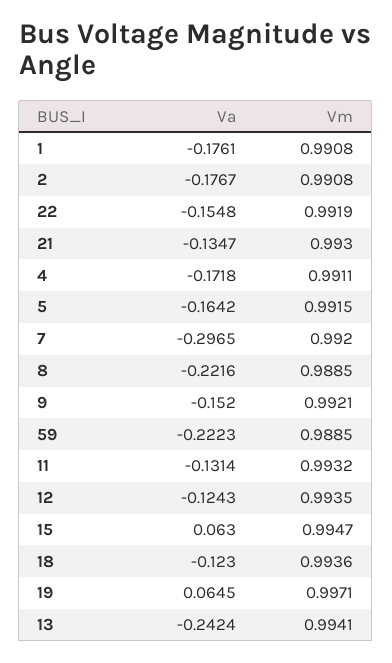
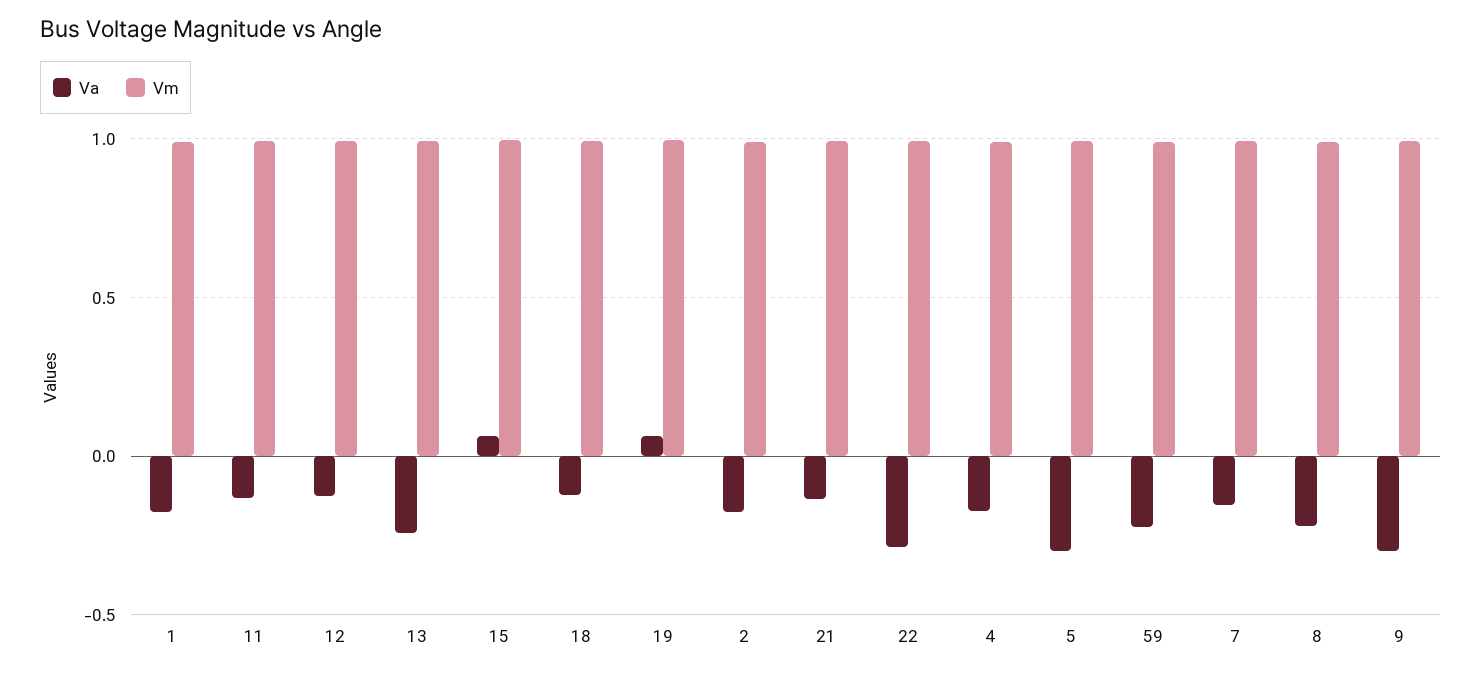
Va, 22: -0.1548 -> -0.3
Va, 5: -0.1642 -> -0.3
Va, 7: -0.2965 -> -0.15
Va, 9: -0.152 -> -0.3

